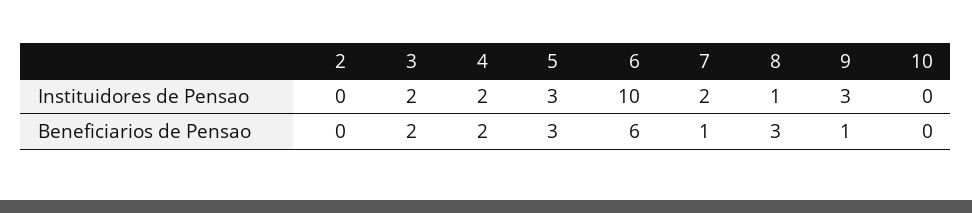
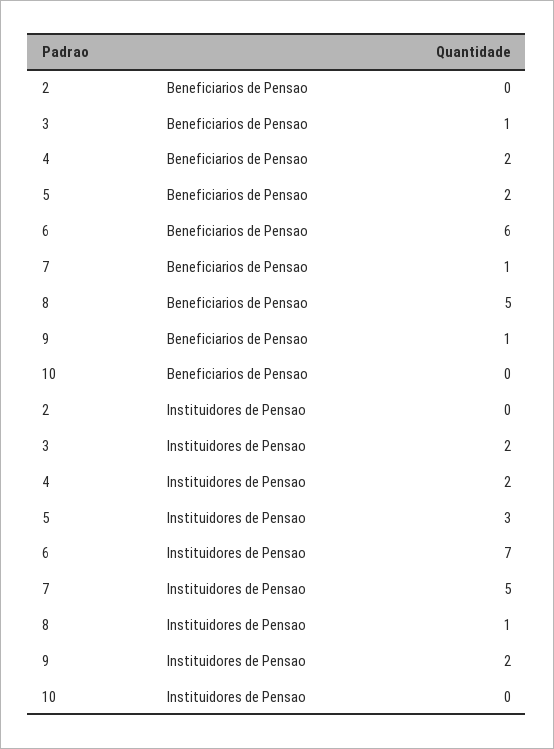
6, Instituidores de Pensao: 10 -> 7
7, Instituidores de Pensao: 2 -> 5
9, Instituidores de Pensao: 3 -> 2
3, Beneficiarios de Pensao: 2 -> 1
5, Beneficiarios de Pensao: 3 -> 2
8, Beneficiarios de Pensao: 3 -> 5

